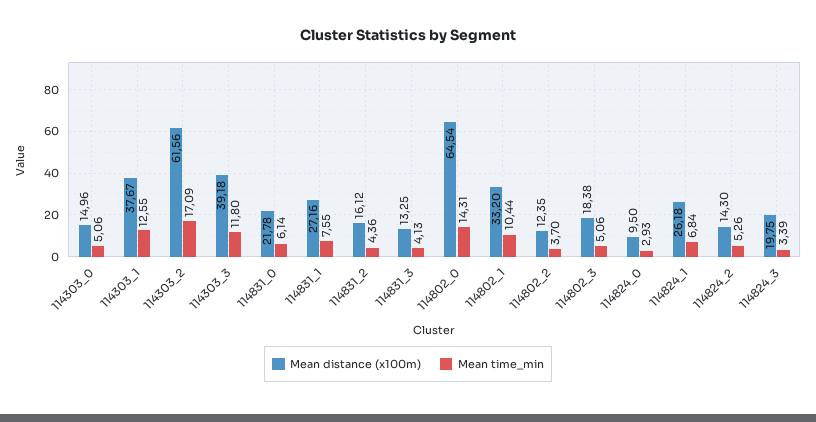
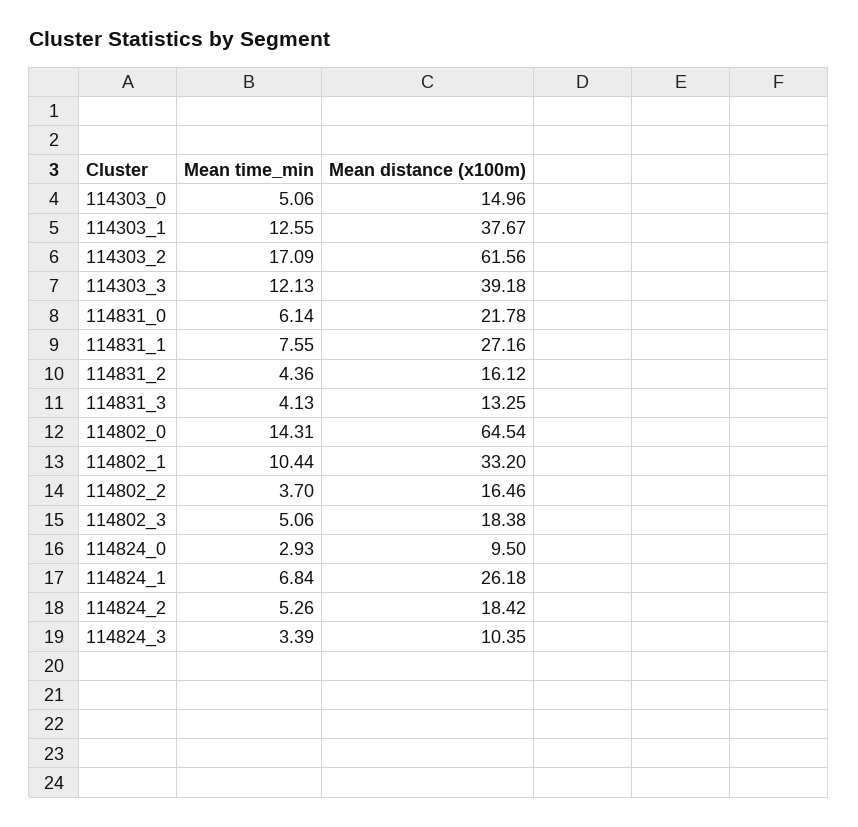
Mean time_min, 114303_3: 11.8 -> 12.13
Mean distance (x100m), 114802_2: 12.35 -> 16.46
Mean distance (x100m), 114824_2: 14.3 -> 18.42
Mean distance (x100m), 114824_3: 19.75 -> 10.35

